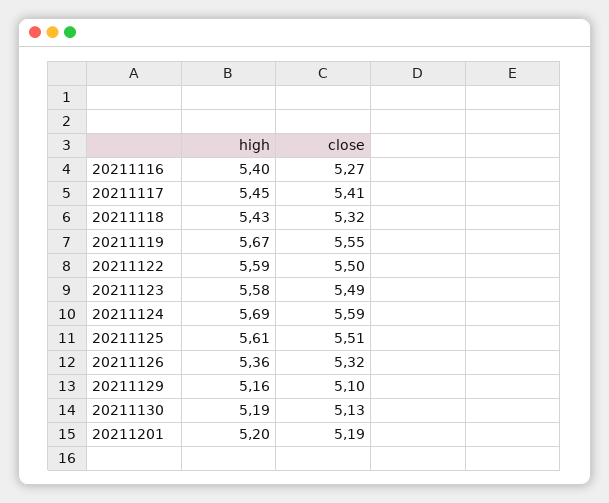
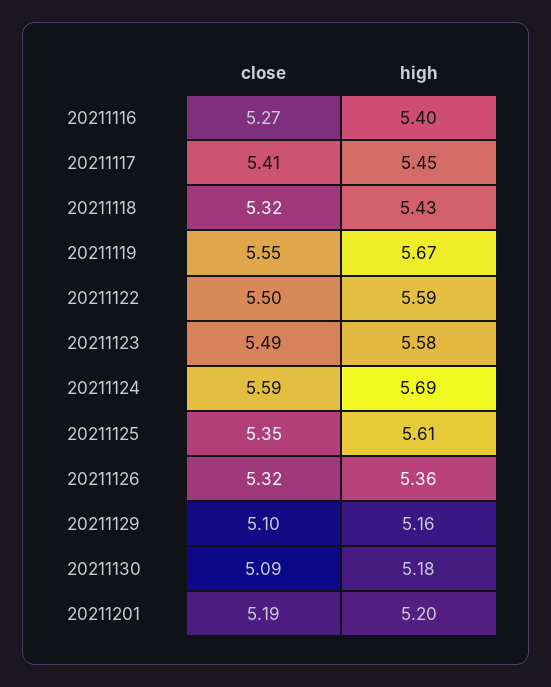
close, 20211125: 5.51 -> 5.35
high, 20211130: 5.19 -> 5.18
close, 20211130: 5.13 -> 5.09

